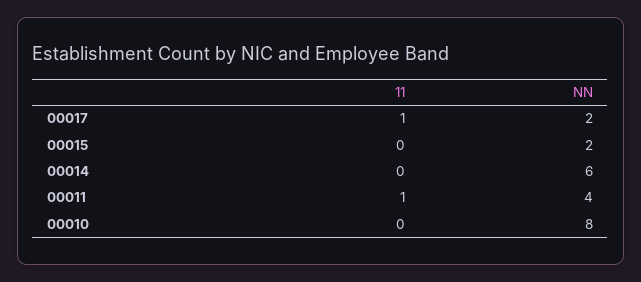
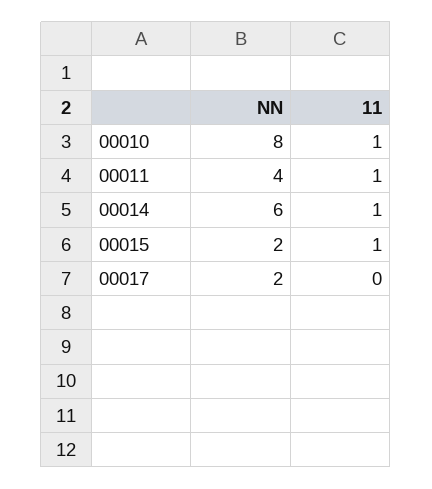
11, 00017: 1 -> 0
11, 00015: 0 -> 1
11, 00014: 0 -> 1
11, 00010: 0 -> 1

